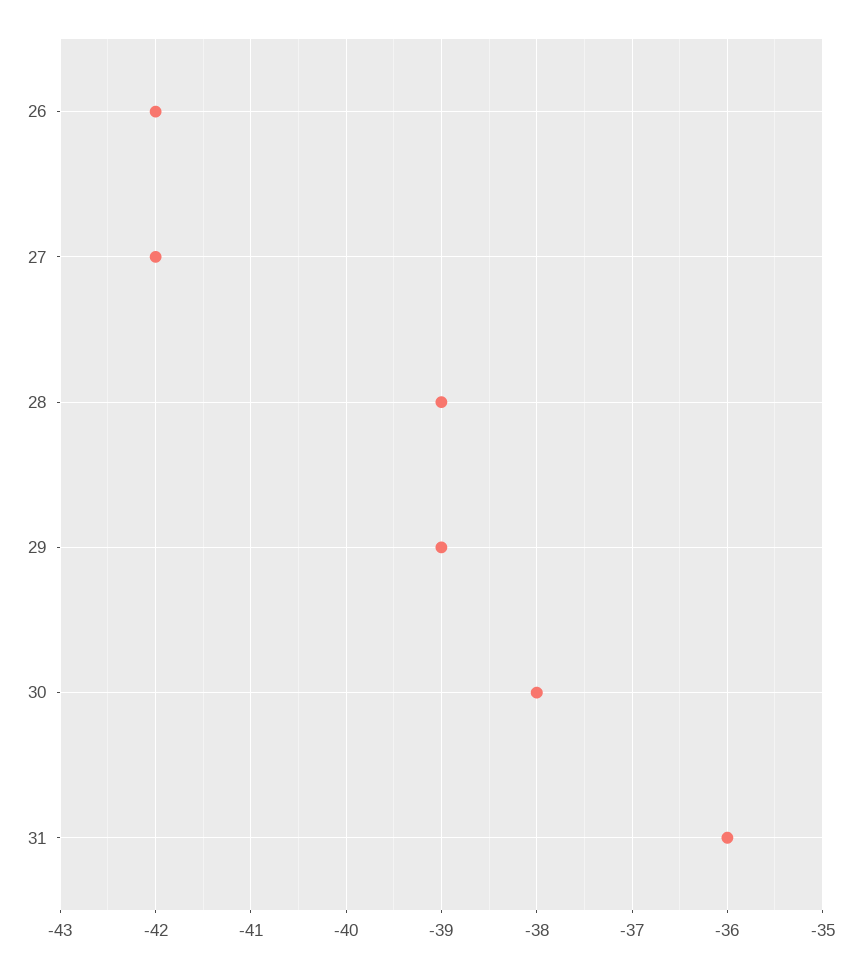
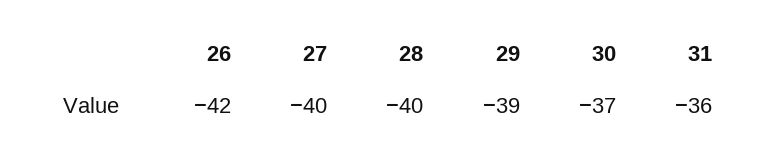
27: -42 -> -40
28: -39 -> -40
30: -38 -> -37

